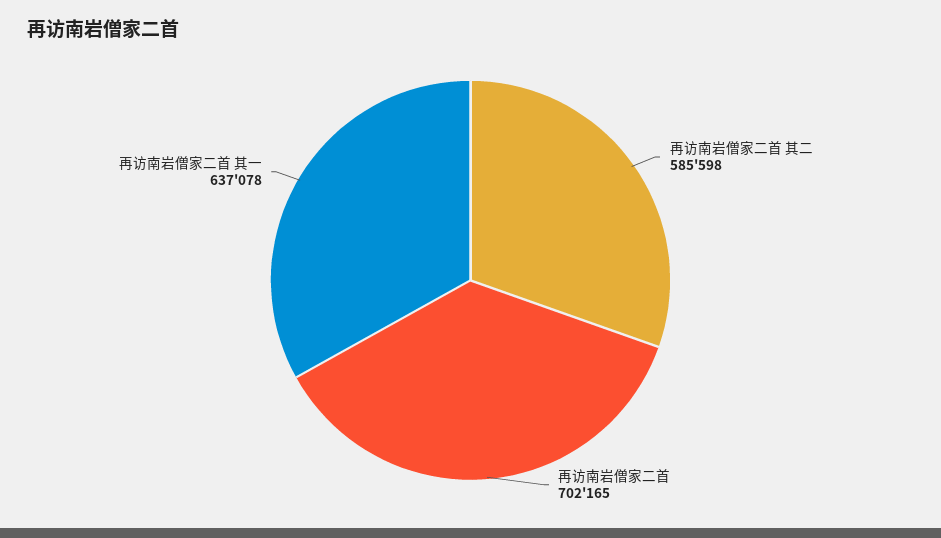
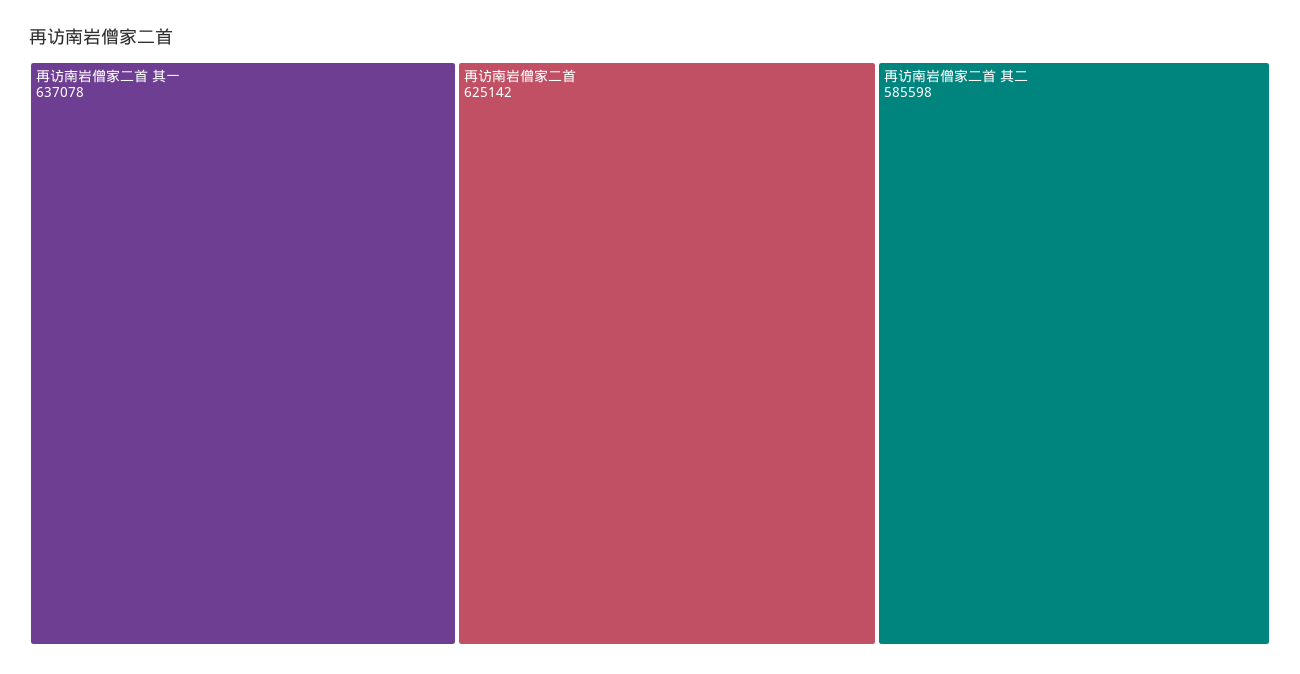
再访南岩僧家二首: 702165 -> 625142

